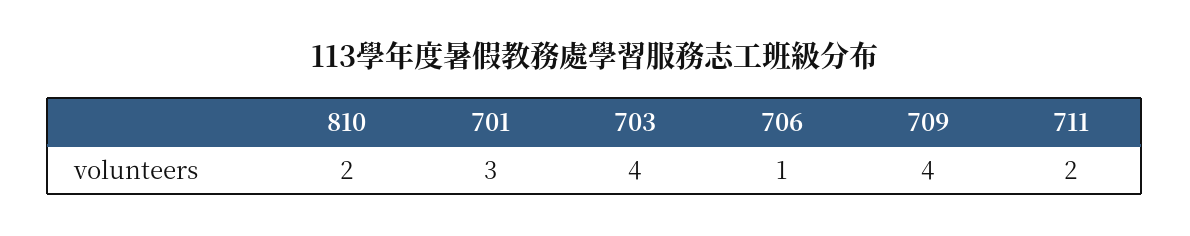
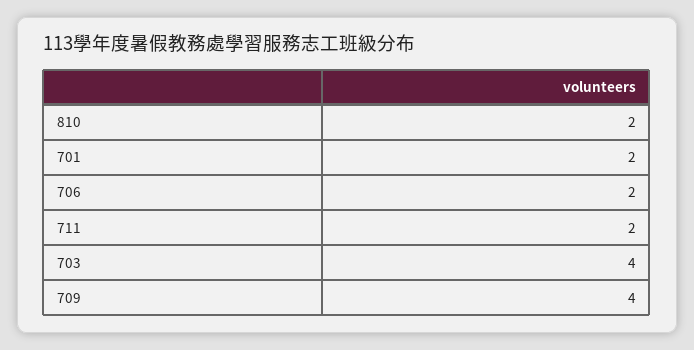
701: 3 -> 2
706: 1 -> 2

